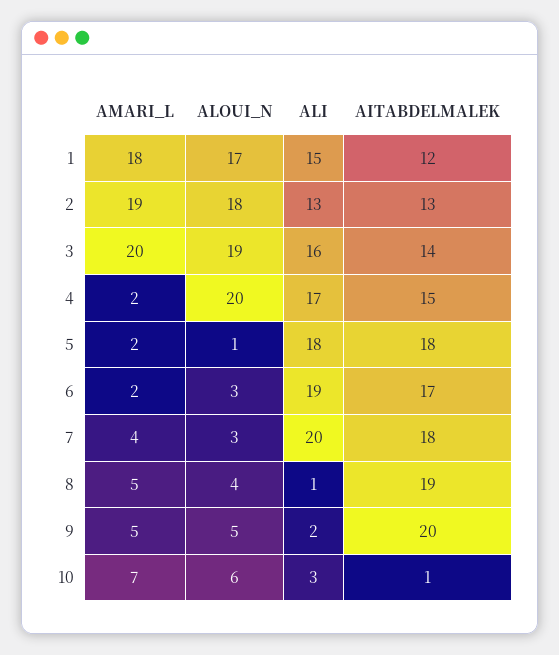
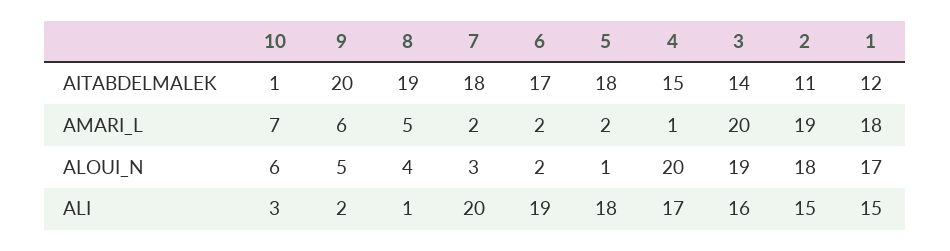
ALI, 2: 13 -> 15
AITABDELMALEK, 2: 13 -> 11
AMARI_L, 4: 2 -> 1
ALOUI_N, 6: 3 -> 2
AMARI_L, 7: 4 -> 2
AMARI_L, 9: 5 -> 6

